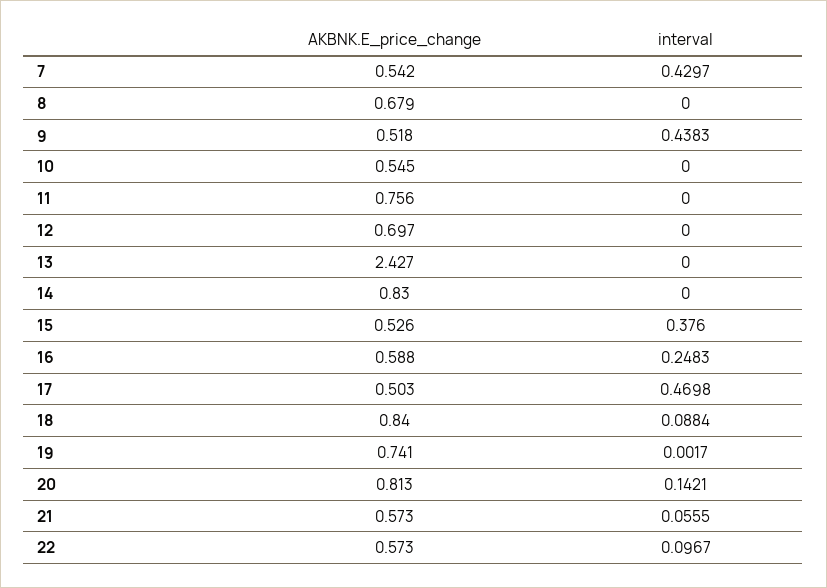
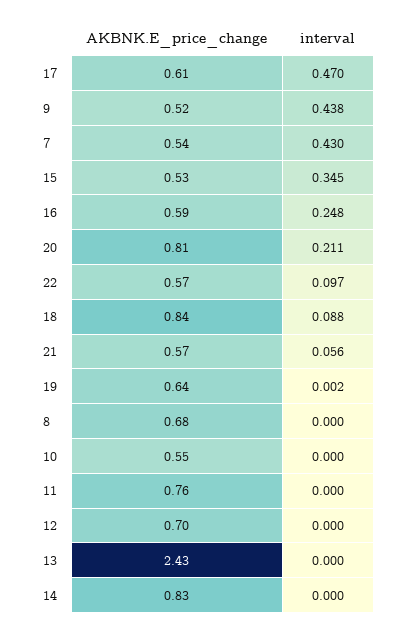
interval, 15: 0.376 -> 0.345
AKBNK.E_price_change, 17: 0.503 -> 0.61
AKBNK.E_price_change, 19: 0.741 -> 0.64
interval, 20: 0.1421 -> 0.211

